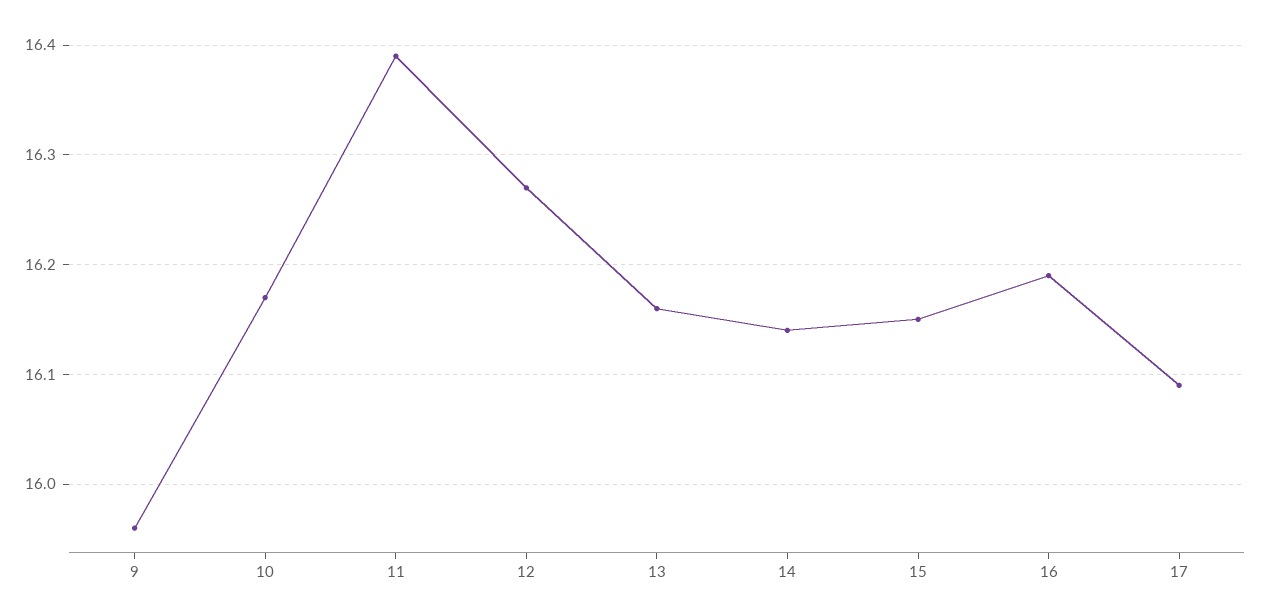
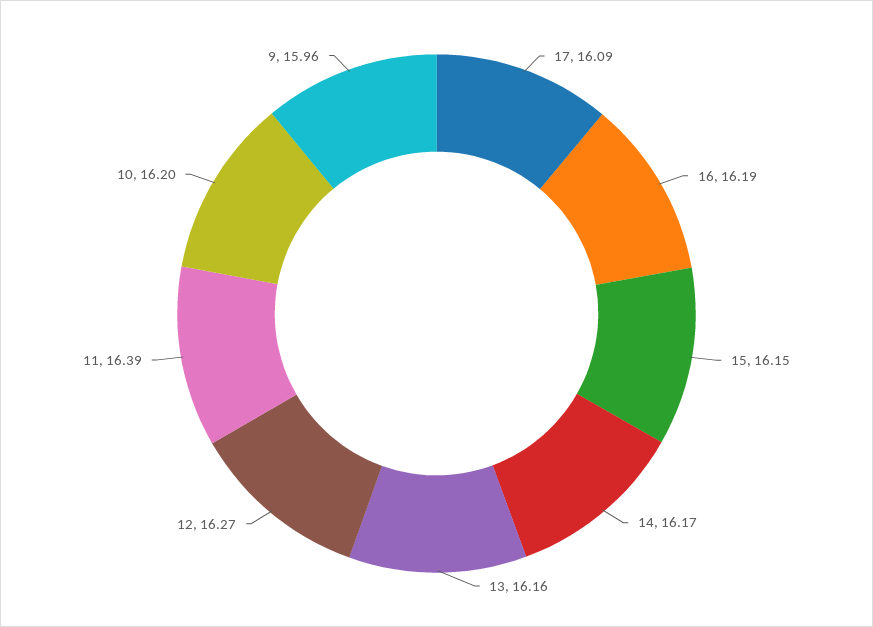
10: 16.17 -> 16.2
14: 16.14 -> 16.17

